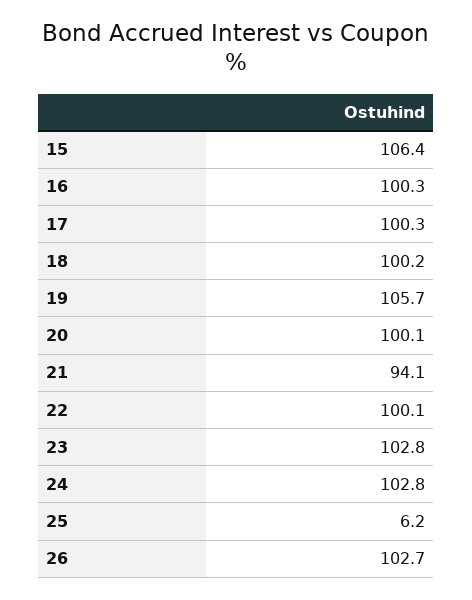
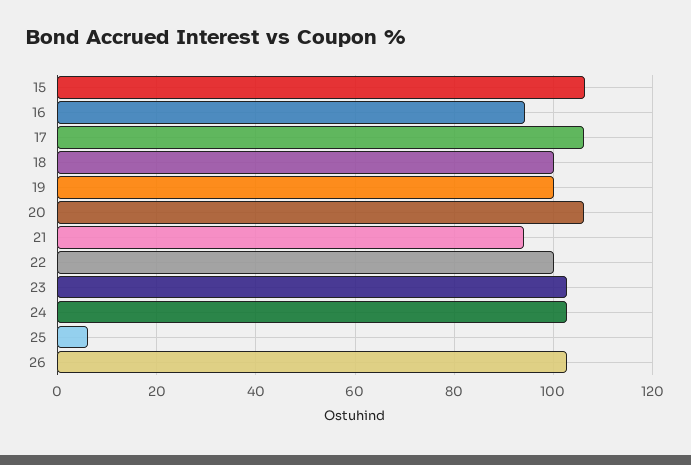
16: 100.3 -> 94
17: 100.3 -> 106
19: 105.7 -> 100
20: 100.1 -> 106

